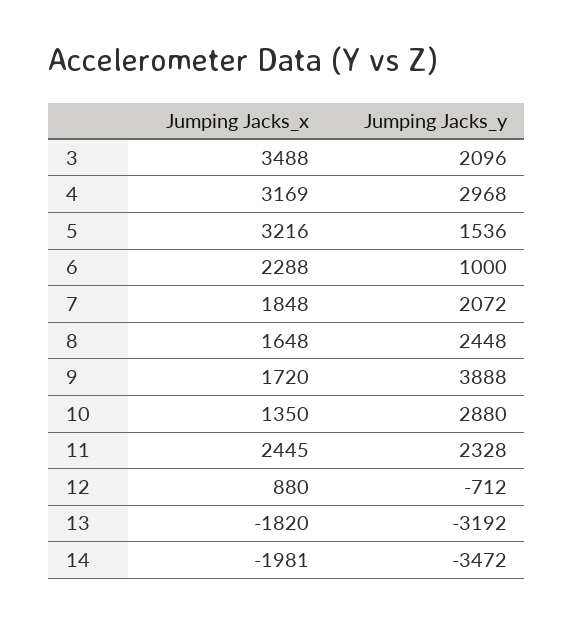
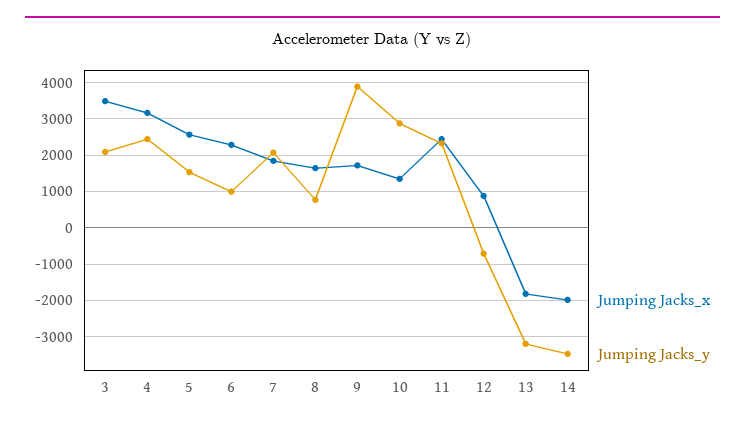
Jumping Jacks_y, 4: 2968 -> 2400
Jumping Jacks_x, 5: 3216 -> 2600
Jumping Jacks_y, 8: 2448 -> 800

